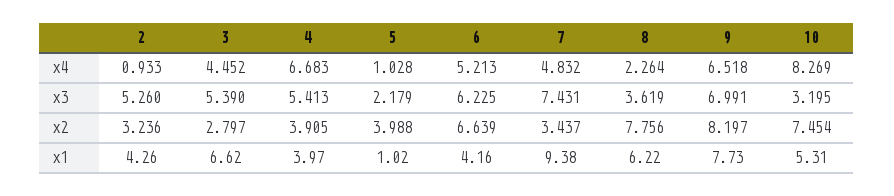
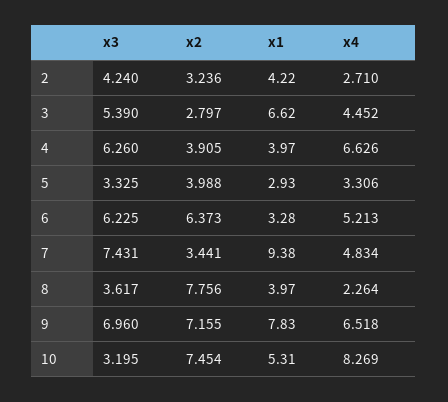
2, x4: 0.933 -> 2.71
4, x4: 6.683 -> 6.626
5, x4: 1.028 -> 3.306
7, x4: 4.832 -> 4.834
2, x3: 5.26 -> 4.24
4, x3: 5.413 -> 6.26
5, x3: 2.179 -> 3.325
8, x3: 3.619 -> 3.617
9, x3: 6.991 -> 6.96
6, x2: 6.639 -> 6.373
7, x2: 3.437 -> 3.441
9, x2: 8.197 -> 7.155
2, x1: 4.26 -> 4.22
5, x1: 1.02 -> 2.93
6, x1: 4.16 -> 3.28
8, x1: 6.22 -> 3.97
9, x1: 7.73 -> 7.83

